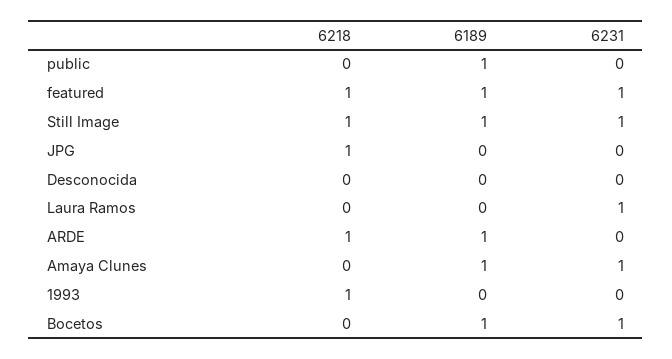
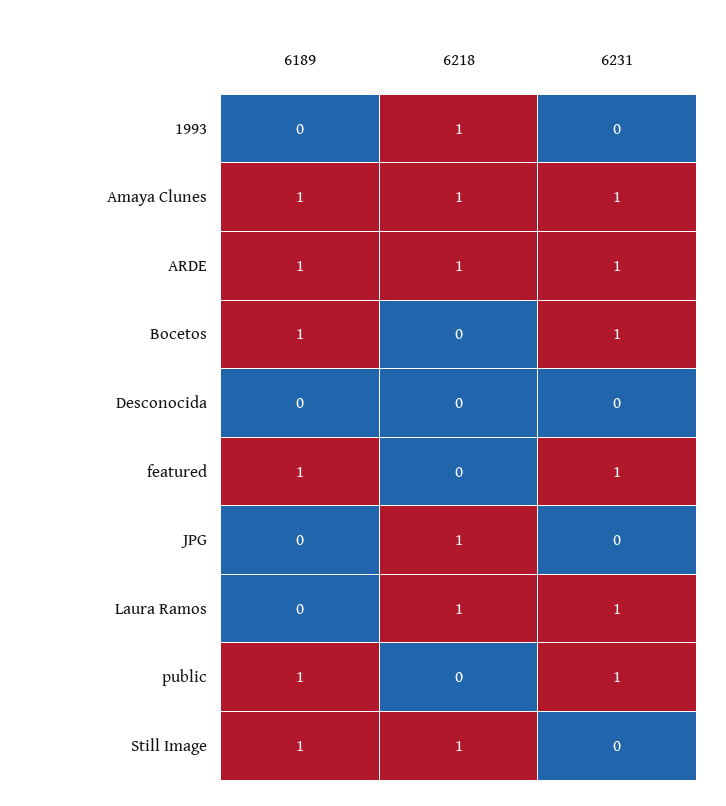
6231, public: 0 -> 1
6218, featured: 1 -> 0
6231, Still Image: 1 -> 0
6218, Laura Ramos: 0 -> 1
6231, ARDE: 0 -> 1
6218, Amaya Clunes: 0 -> 1

